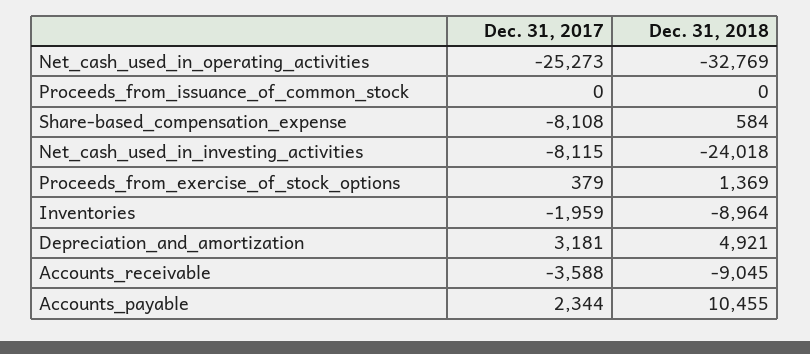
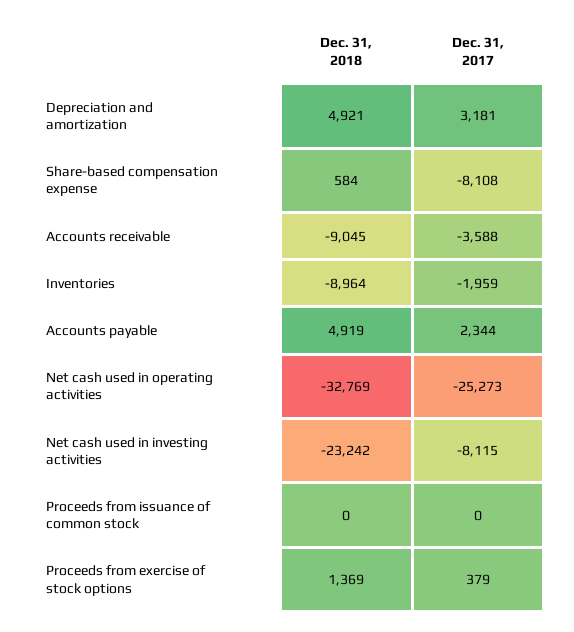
Dec. 31, 2018, Net_cash_used_in_investing_activities: -24018 -> -23242
Dec. 31, 2018, Accounts_payable: 10455 -> 4919

